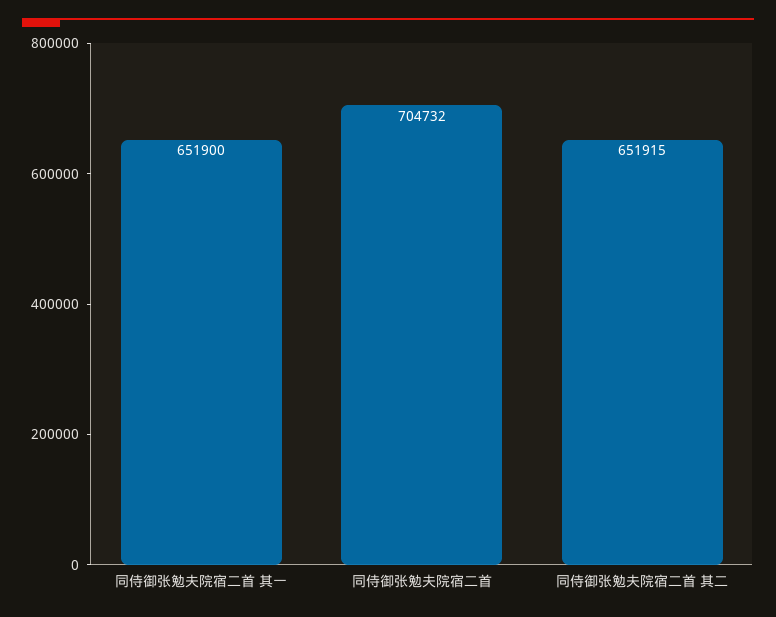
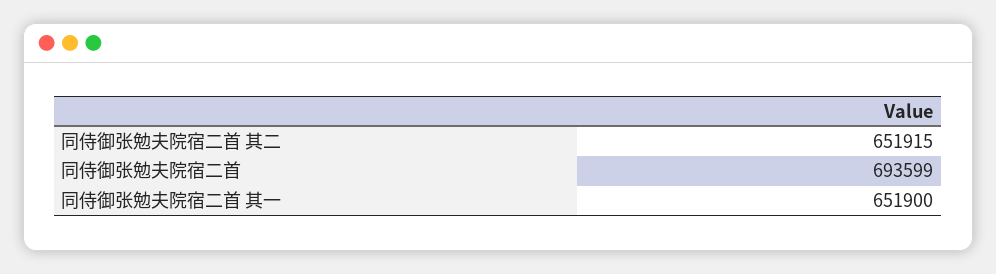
同侍御张勉夫院宿二首: 704732 -> 693599

